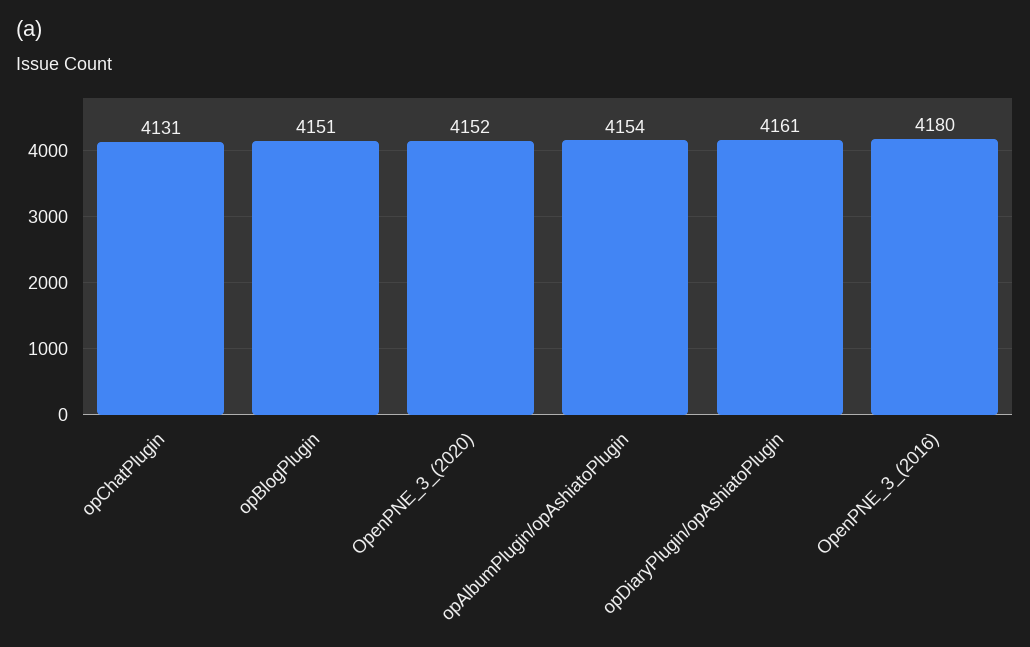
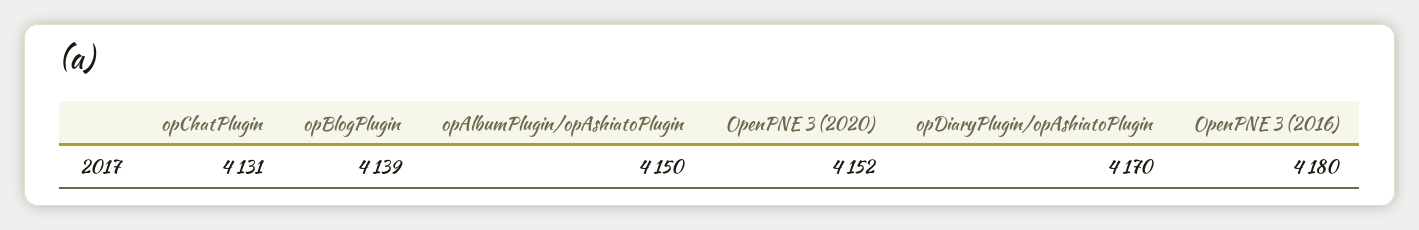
opBlogPlugin: 4151 -> 4139
opAlbumPlugin/opAshiatoPlugin: 4154 -> 4150
opDiaryPlugin/opAshiatoPlugin: 4161 -> 4170

